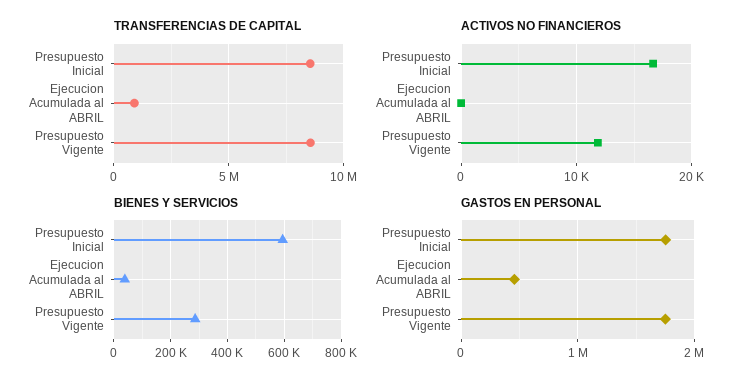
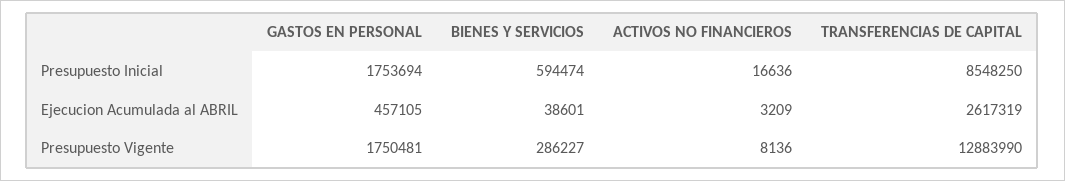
TRANSFERENCIAS DE CAPITAL, Ejecucion Acumulada al ABRIL: 1000000 -> 2617319
TRANSFERENCIAS DE CAPITAL, Presupuesto Vigente: 8500000 -> 12883990
ACTIVOS NO FINANCIEROS, Ejecucion Acumulada al ABRIL: 0 -> 3209
ACTIVOS NO FINANCIEROS, Presupuesto Vigente: 12000 -> 8136

